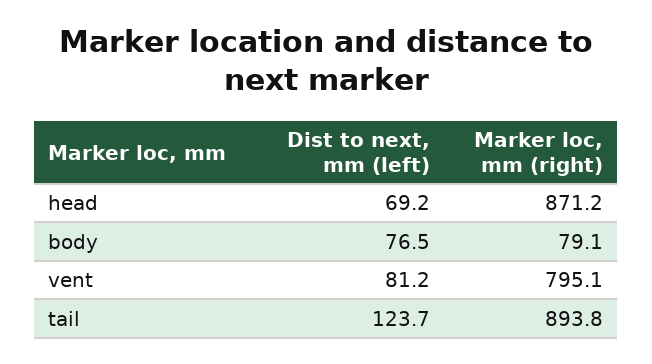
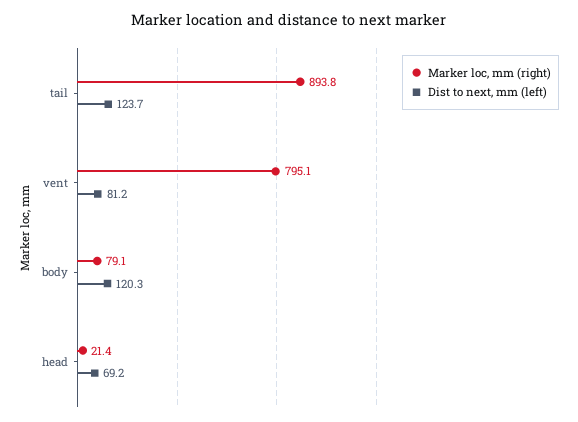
Marker loc, mm (right), head: 871.2 -> 21.4
Dist to next, mm (left), body: 76.5 -> 120.3

